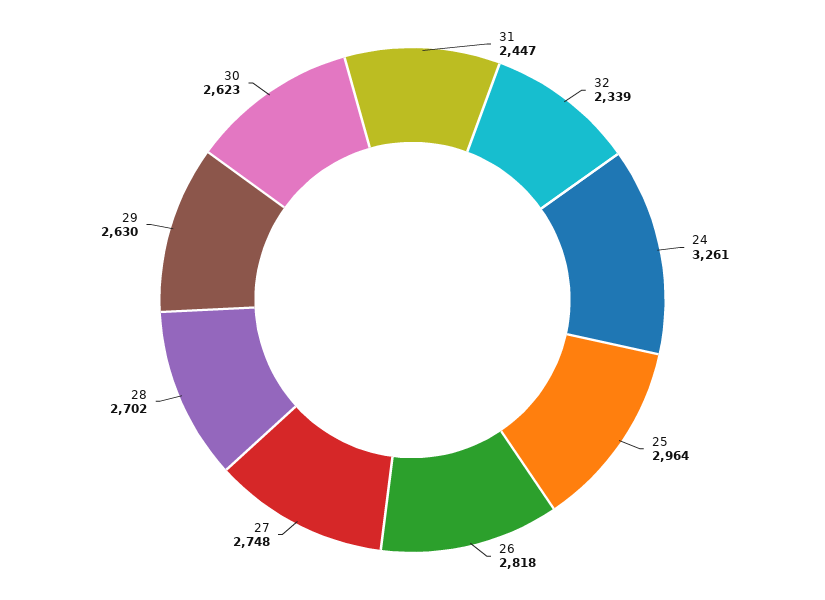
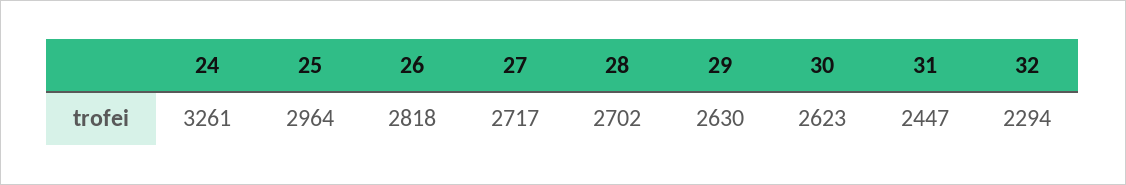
32: 2339 -> 2294
27: 2748 -> 2717

